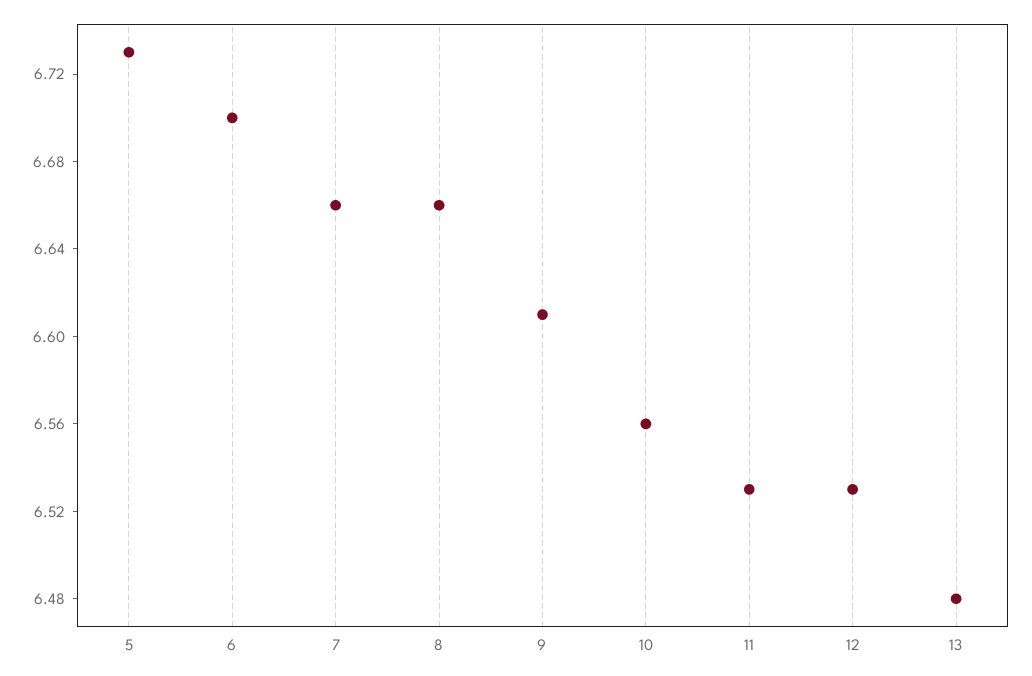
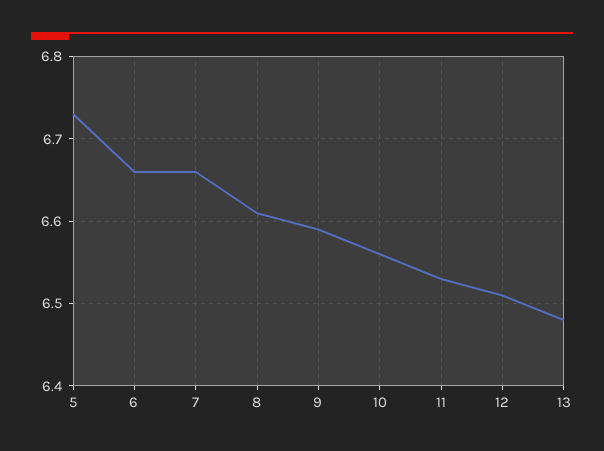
6: 6.7 -> 6.66
8: 6.66 -> 6.61
9: 6.61 -> 6.59
12: 6.53 -> 6.51

